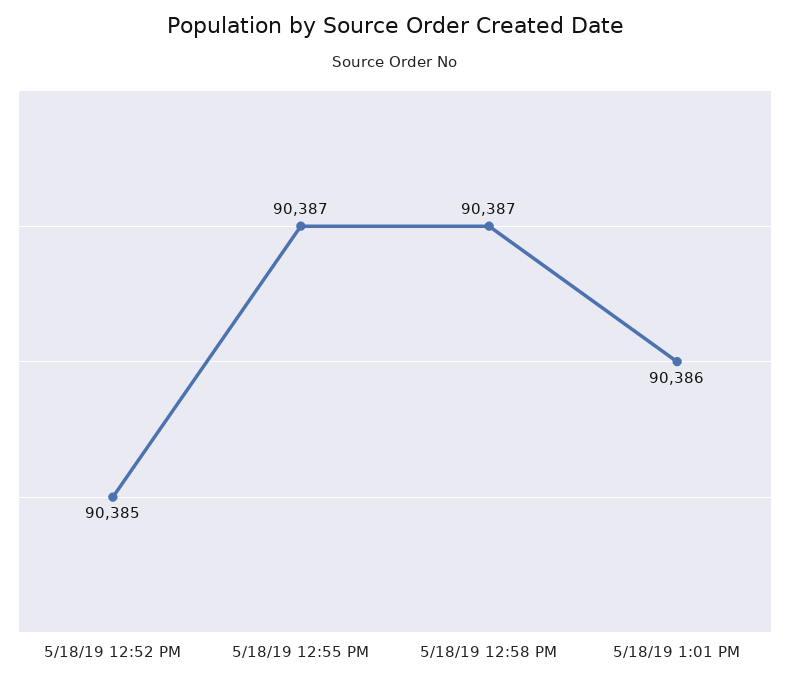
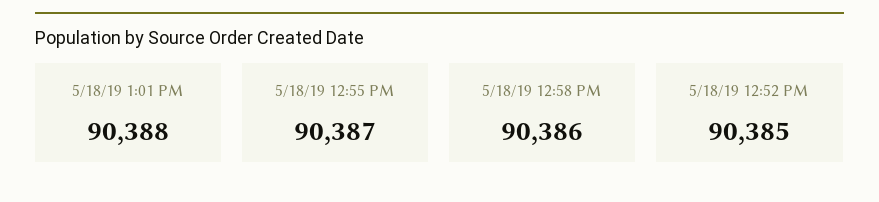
5/18/19 12:58 PM: 90387 -> 90386
5/18/19 1:01 PM: 90386 -> 90388

